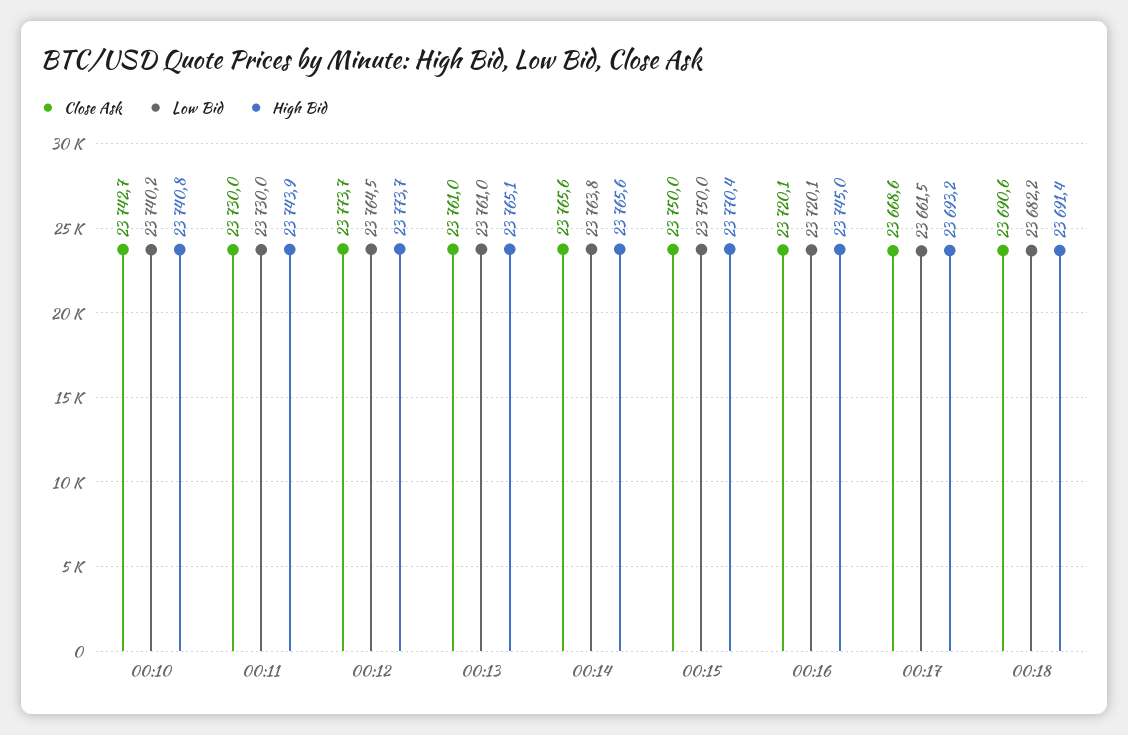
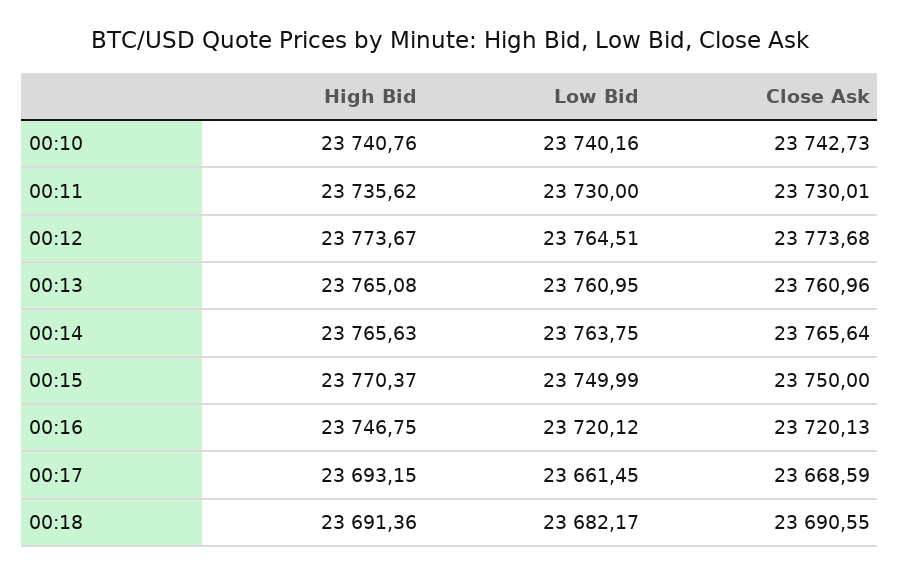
High Bid, 00:11: 23743.9 -> 23735.62
High Bid, 00:16: 23745 -> 23746.75

